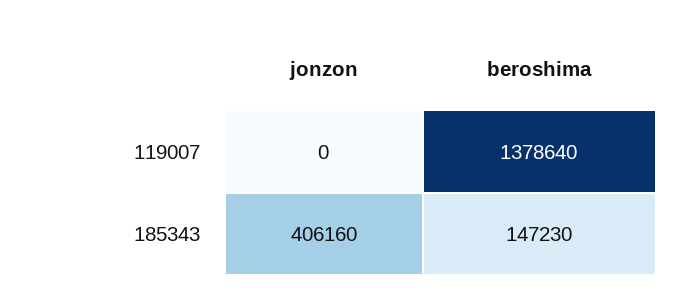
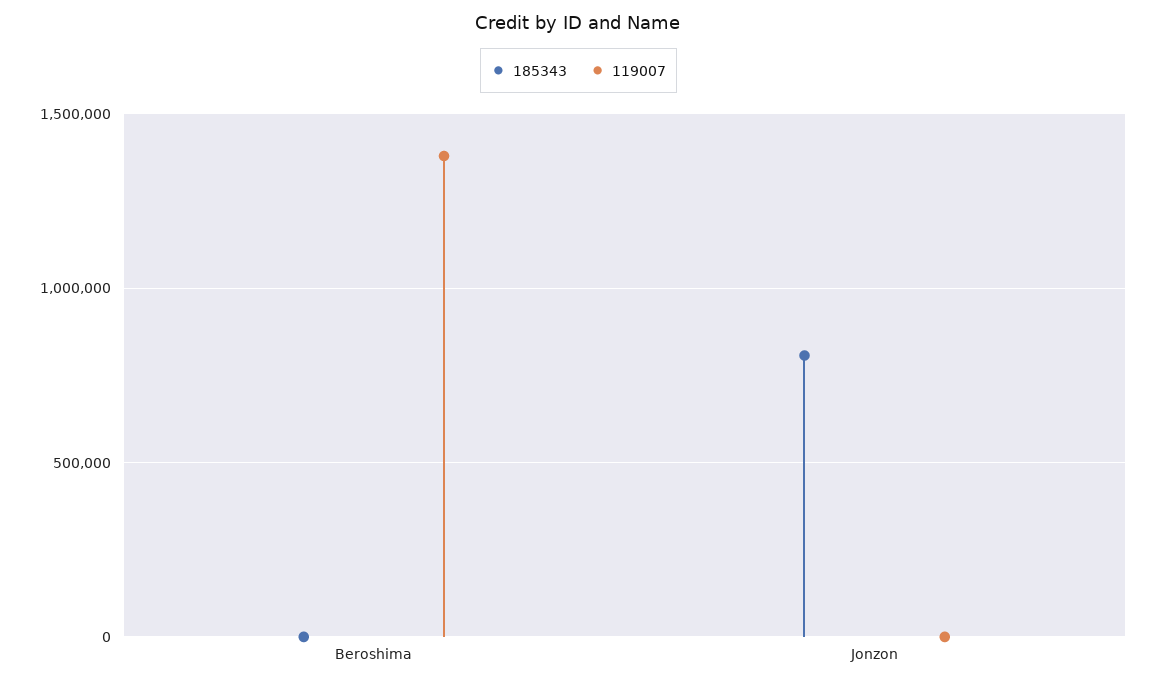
185343, jonzon: 406160 -> 800000
185343, beroshima: 147230 -> 0

